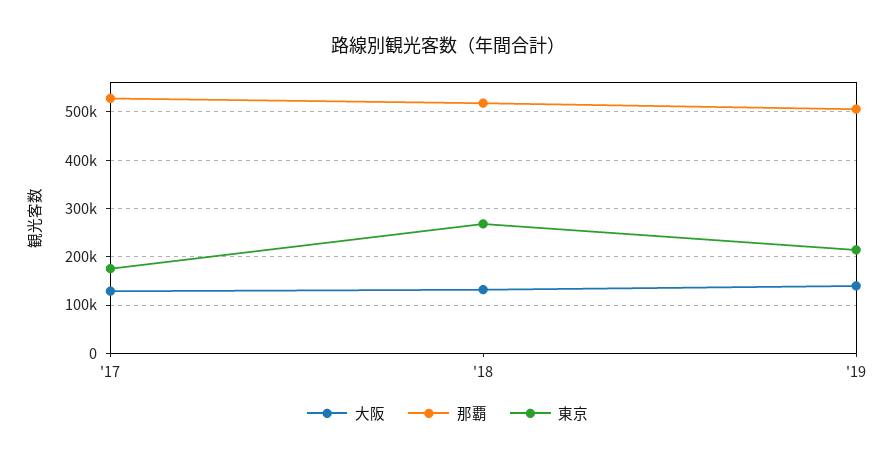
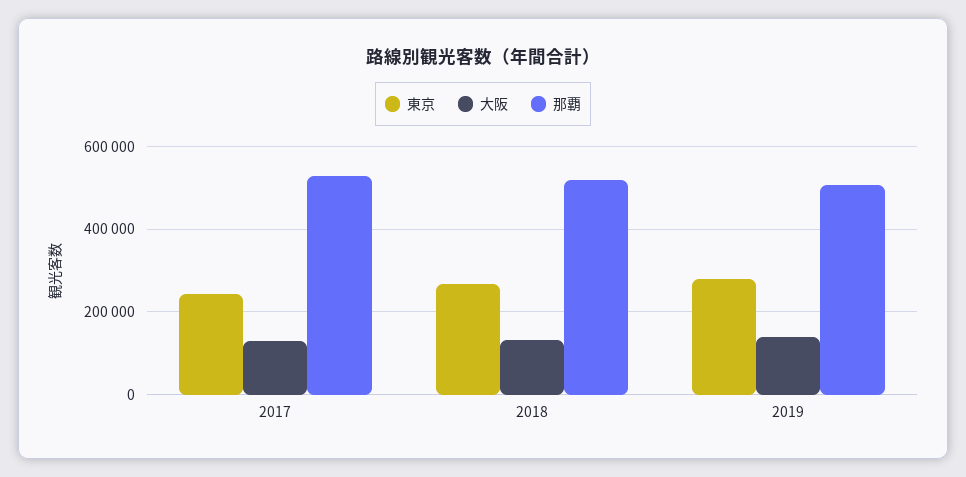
東京, '17: 180000 -> 240000
東京, '19: 220000 -> 280000

